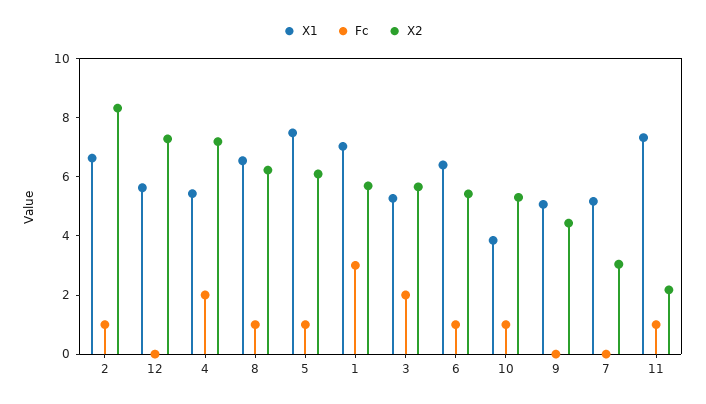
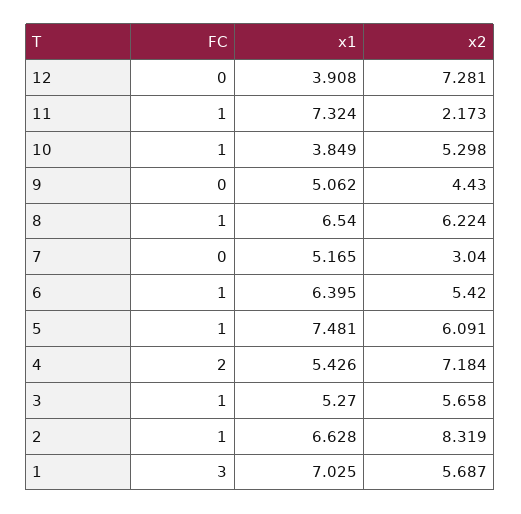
X1, 12: 5.5 -> 3.908
Fc, 3: 2 -> 1

